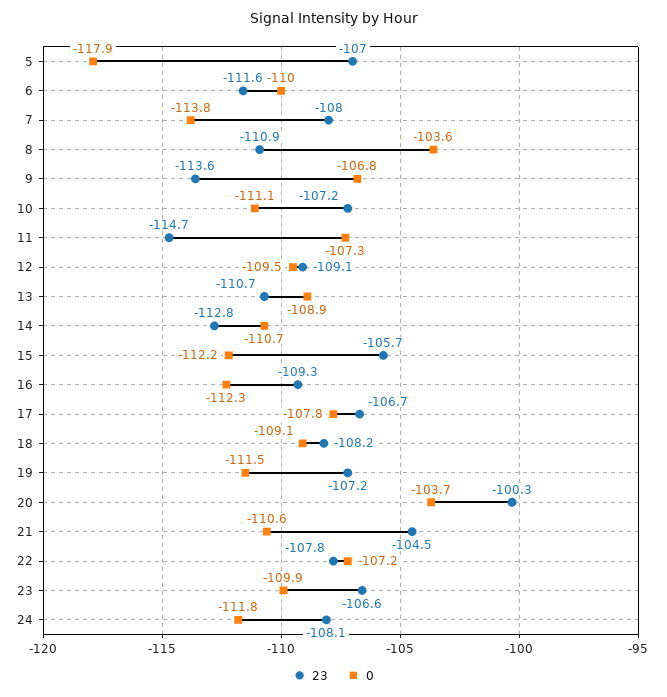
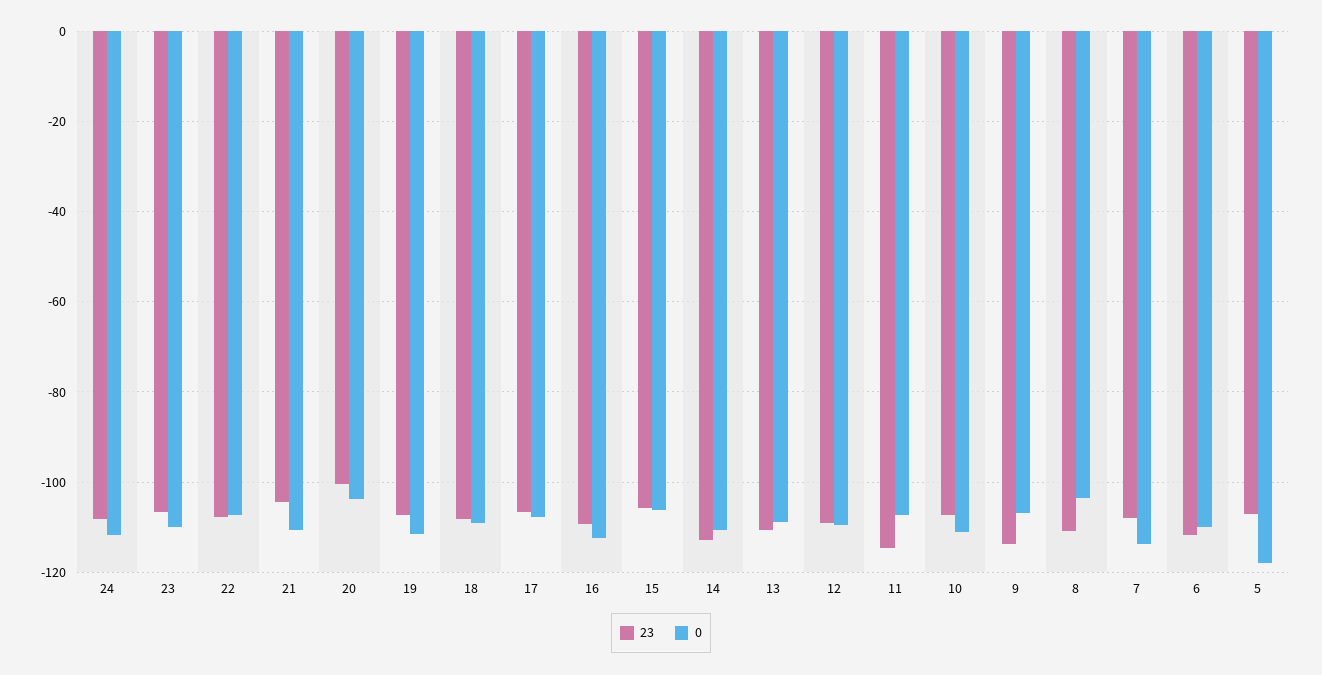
0, 15: -112.2 -> -106

